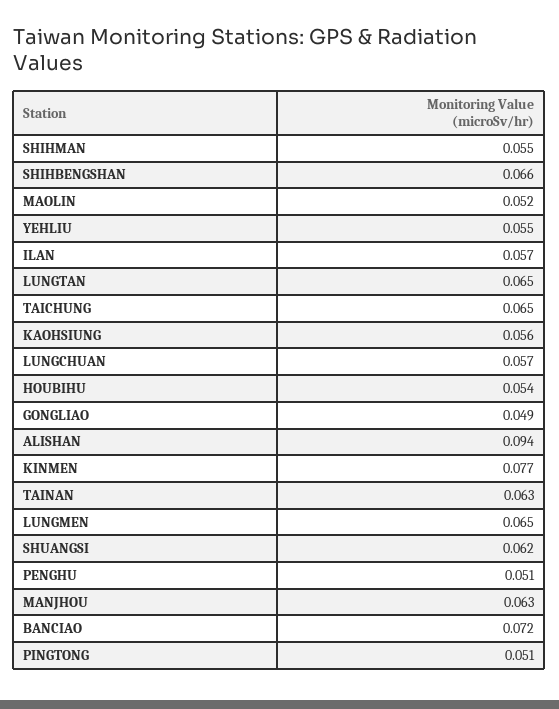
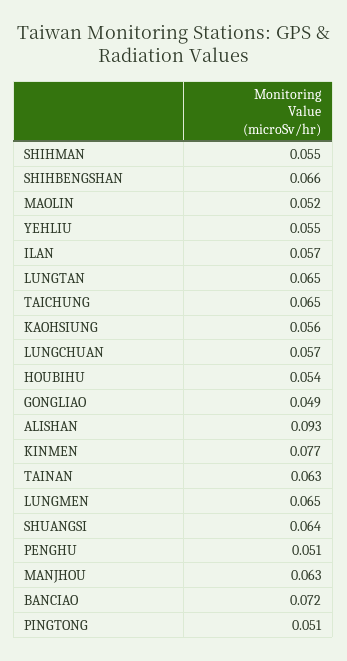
ALISHAN: 0.094 -> 0.093
SHUANGSI: 0.062 -> 0.064

